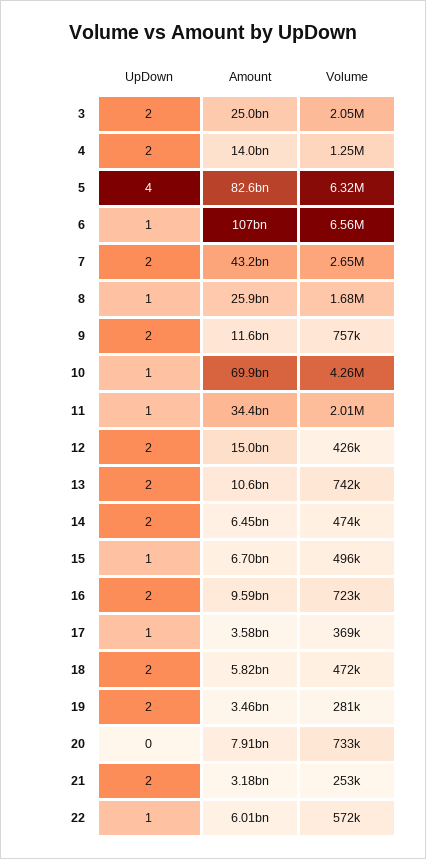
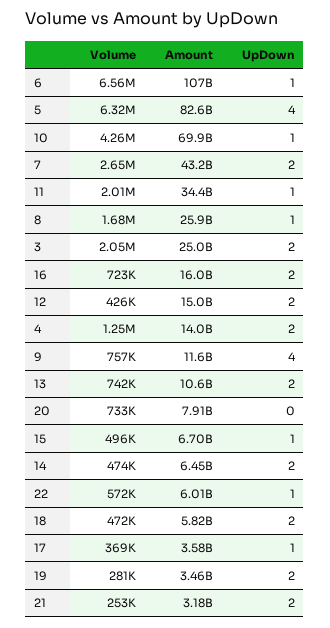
UpDown, 9: 2 -> 4
Amount, 16: 9590000000 -> 16000000000

